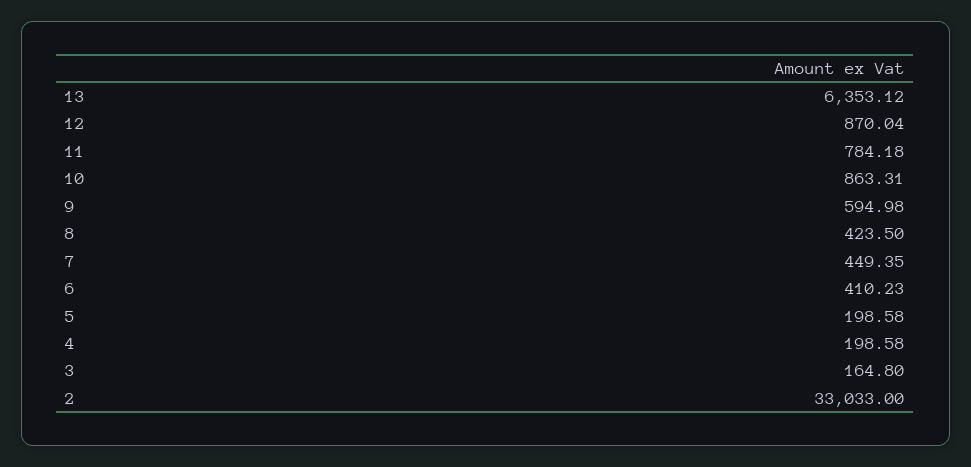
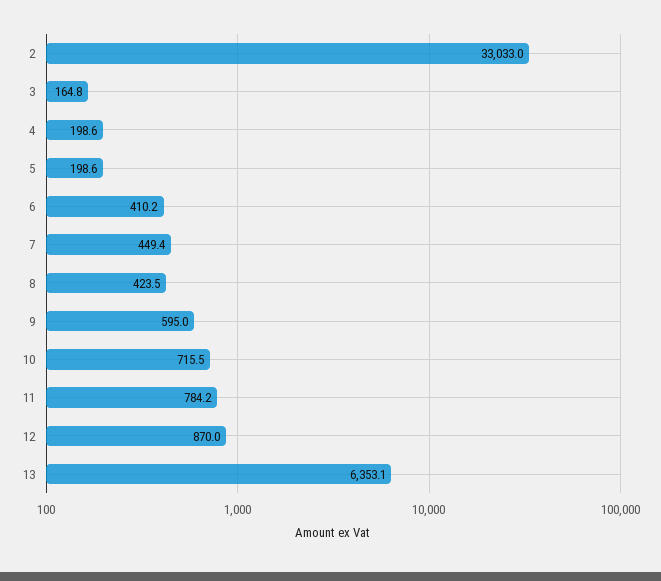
10: 863.31 -> 715.5

